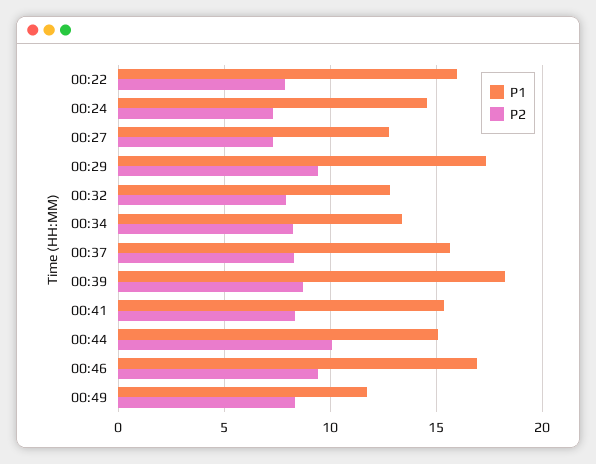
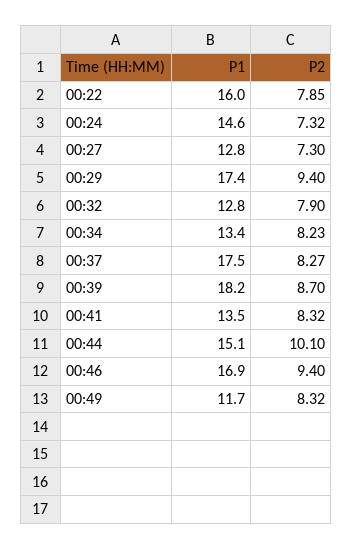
P1, 00:37: 15.5 -> 17.5
P1, 00:41: 15.5 -> 13.5

